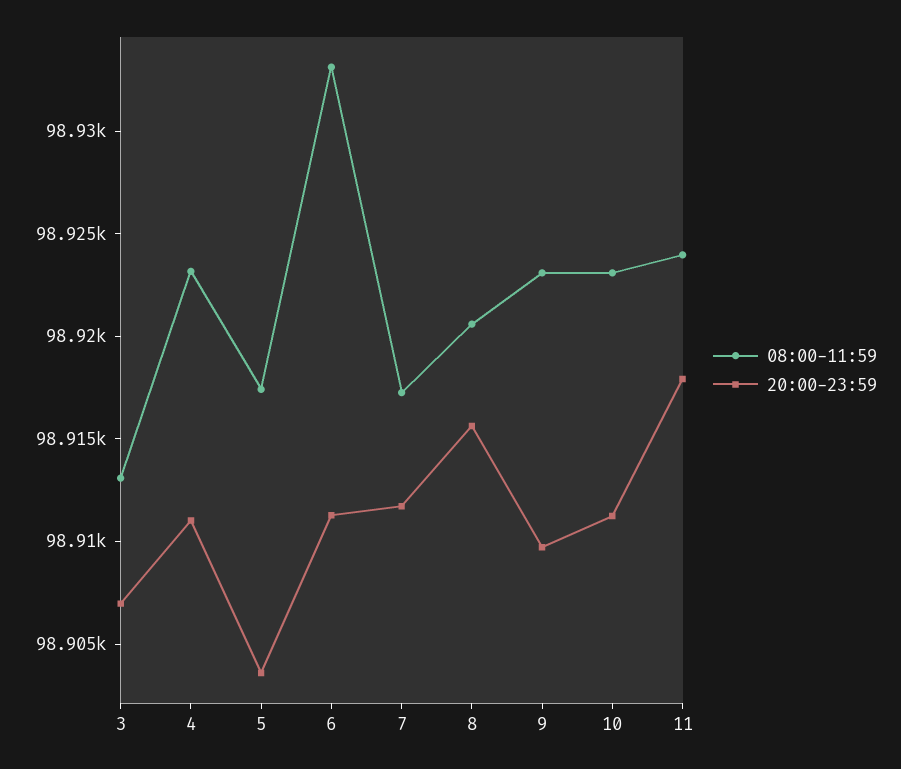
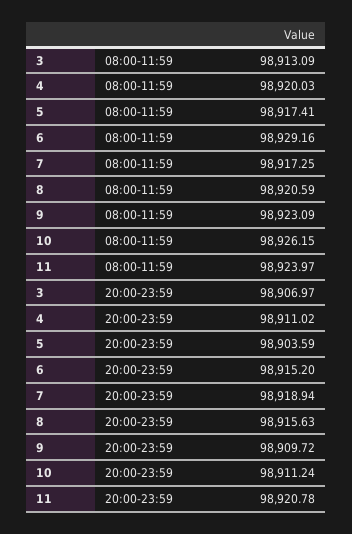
08:00-11:59, 4: 98923 -> 98920.03
08:00-11:59, 6: 98933 -> 98929.16
20:00-23:59, 6: 98911 -> 98915.2
20:00-23:59, 7: 98912 -> 98918.94
08:00-11:59, 10: 98923 -> 98926.15
20:00-23:59, 11: 98918 -> 98920.78

